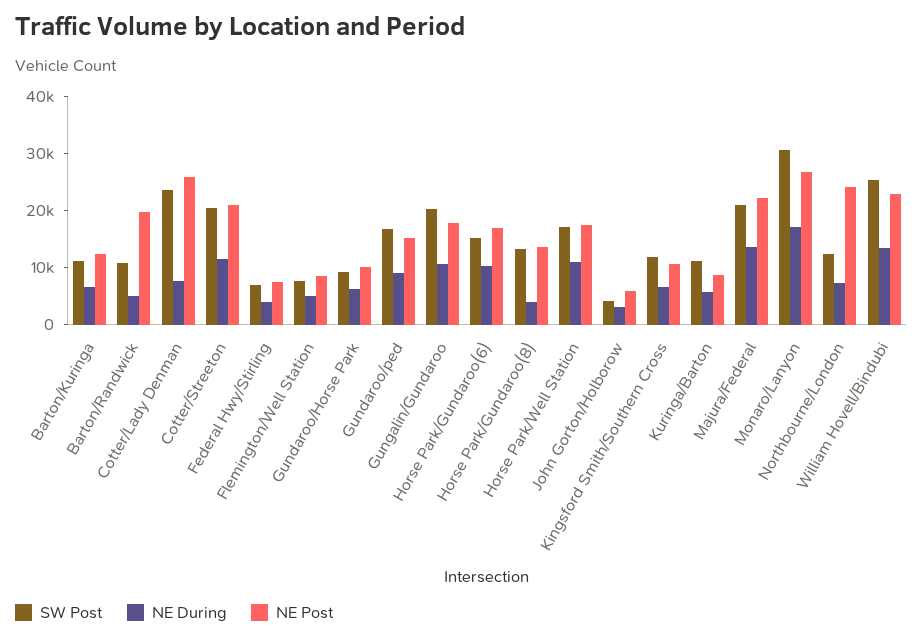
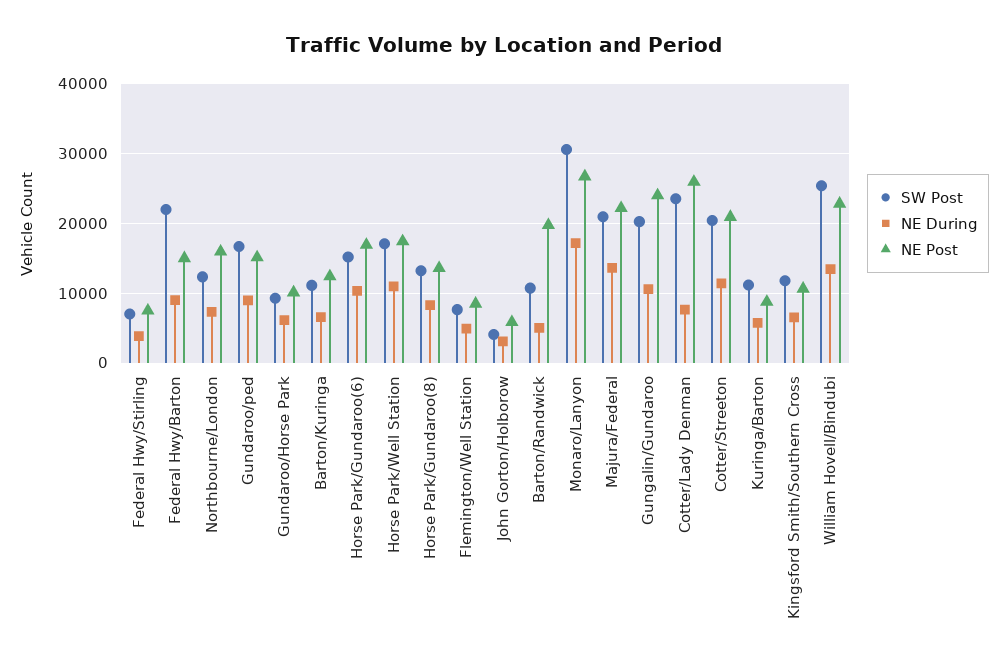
NE Post, Gungalin/Gundaroo: 18000 -> 24000
NE During, Horse Park/Gundaroo(8): 4000 -> 8000
NE Post, Northbourne/London: 24000 -> 16000
SW Post, Federal Hwy/Barton: none -> 22000
NE During, Federal Hwy/Barton: none -> 9000
NE Post, Federal Hwy/Barton: none -> 15000

